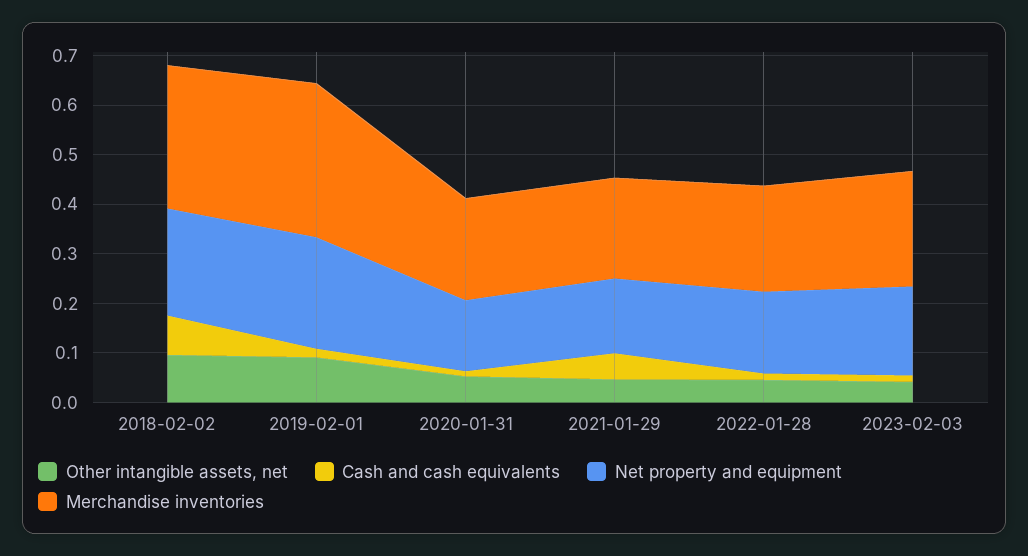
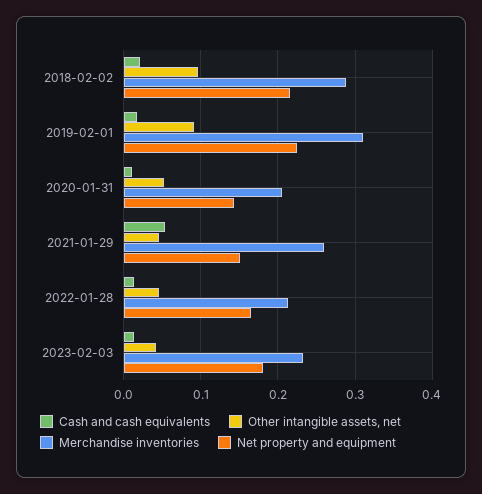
Cash and cash equivalents, 2018-02-02: 0.08 -> 0.02
Merchandise inventories, 2021-01-29: 0.2 -> 0.26

